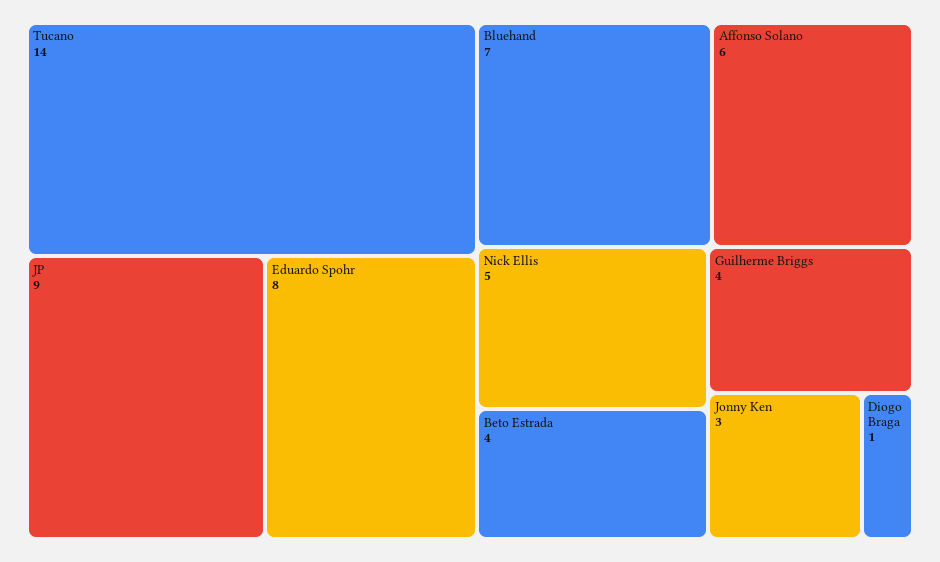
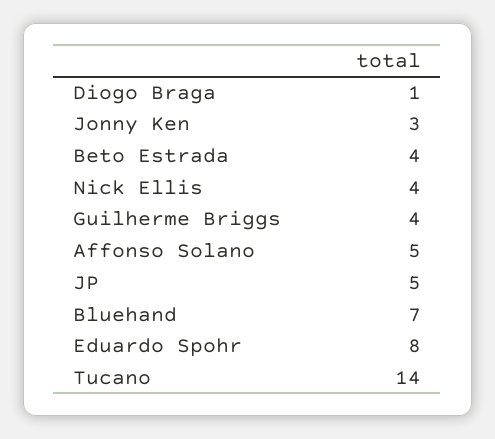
JP: 9 -> 5
Affonso Solano: 6 -> 5
Nick Ellis: 5 -> 4

